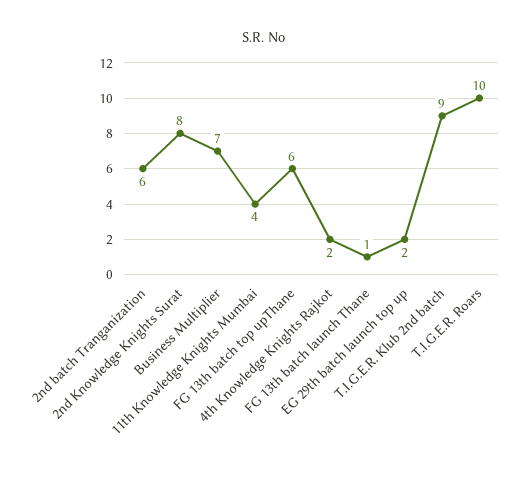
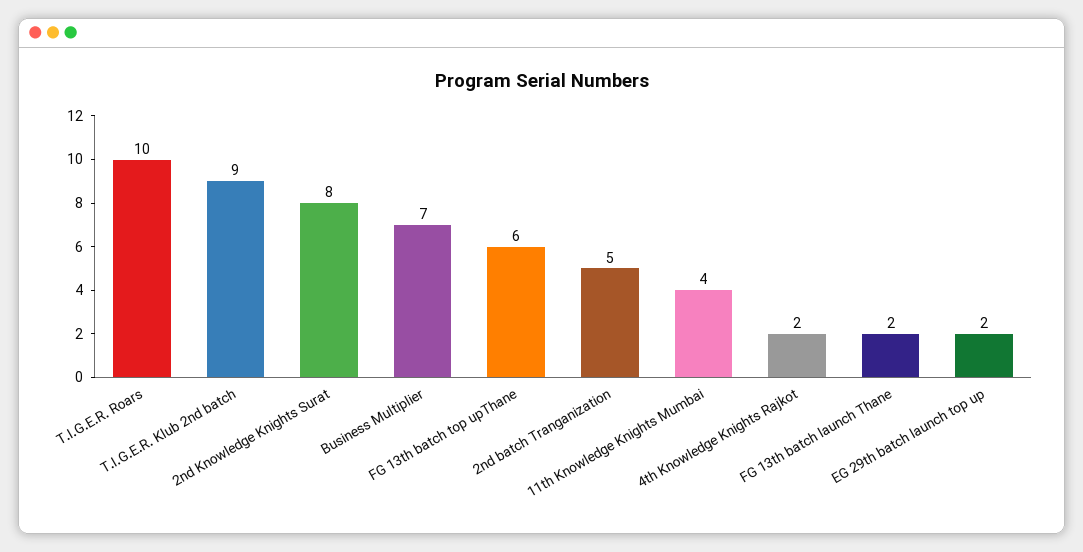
2nd batch Tranganization: 6 -> 5
FG 13th batch launch Thane: 1 -> 2

